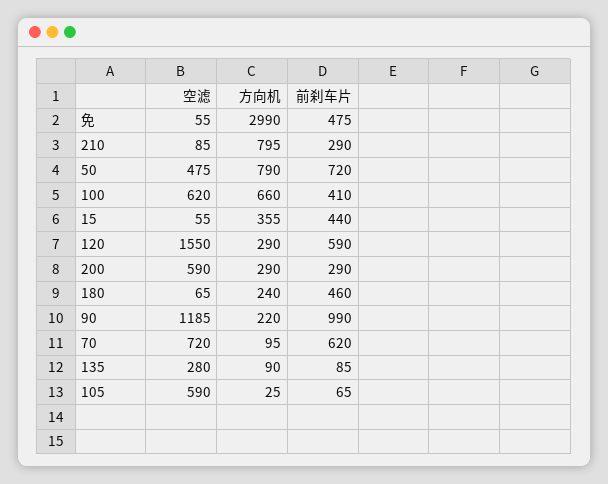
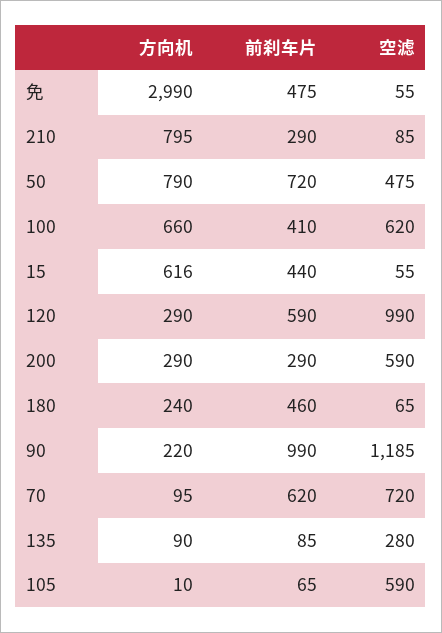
方向机, 15: 355 -> 616
空滤, 120: 1550 -> 990
方向机, 105: 25 -> 10

